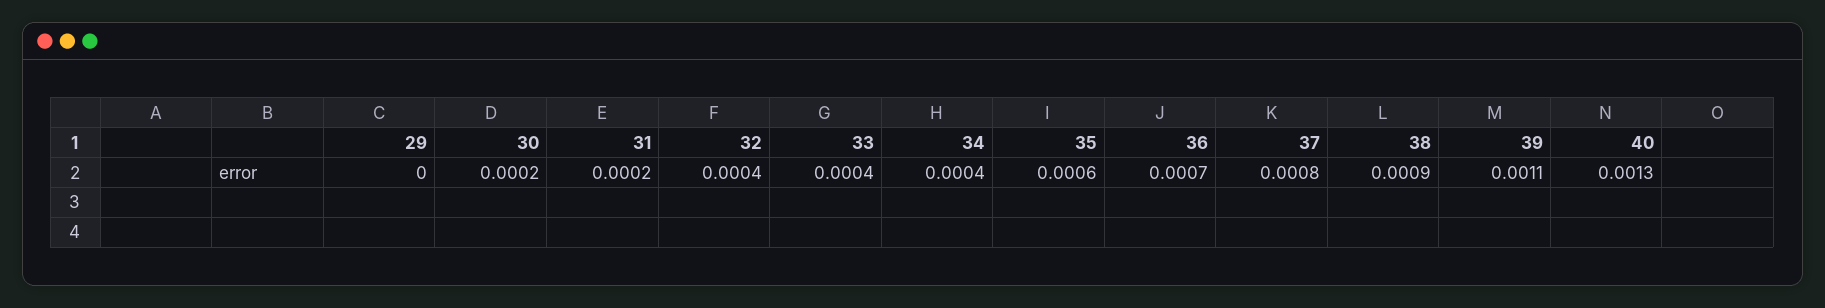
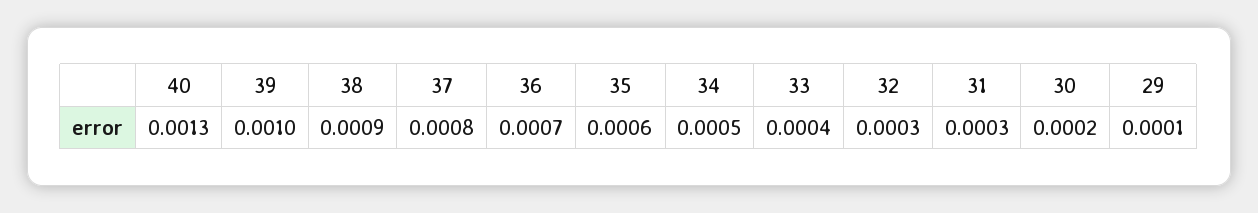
29: 0 -> 0.0001
31: 0.0002 -> 0.0003
32: 0.0004 -> 0.0003
34: 0.0004 -> 0.0005
39: 0.0011 -> 0.001

